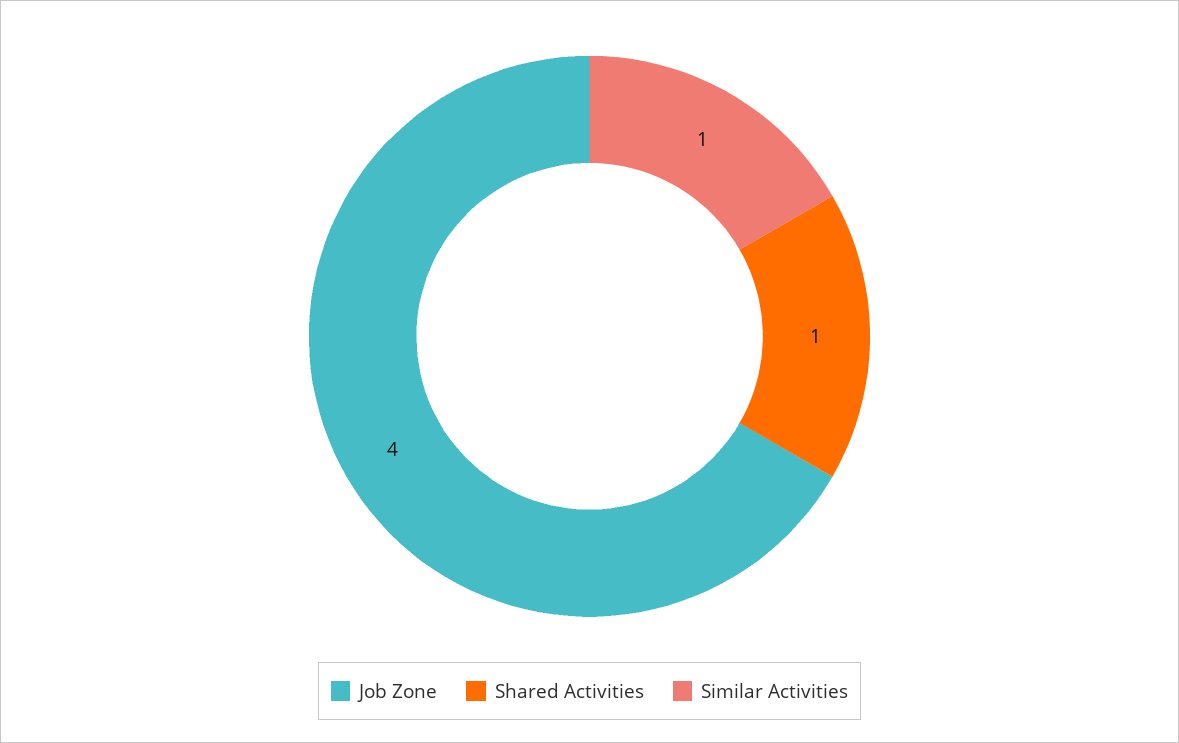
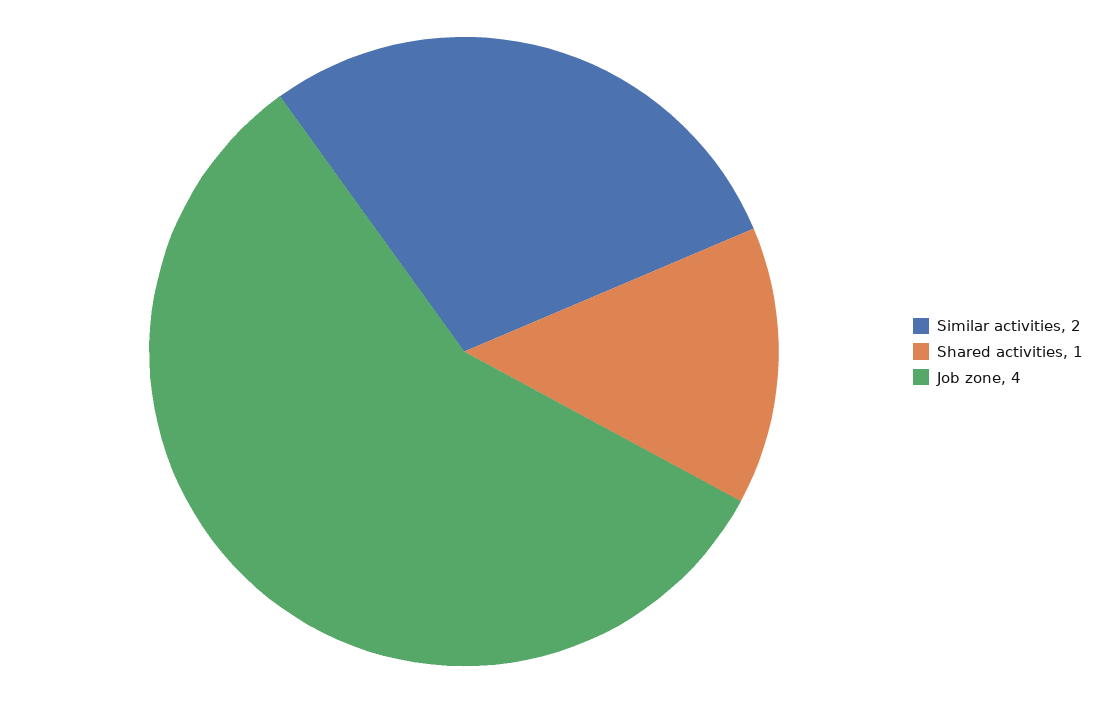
Similar Activities: 1 -> 2

